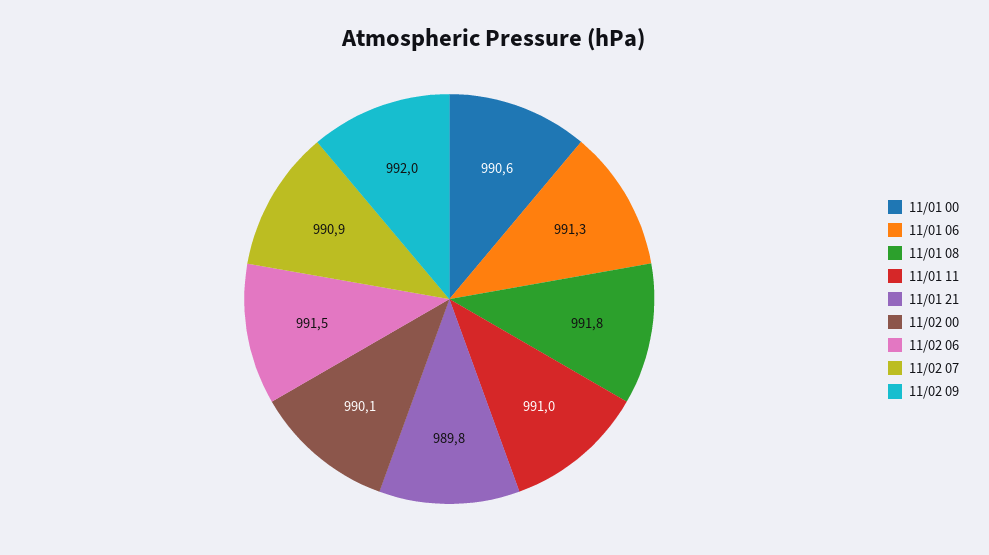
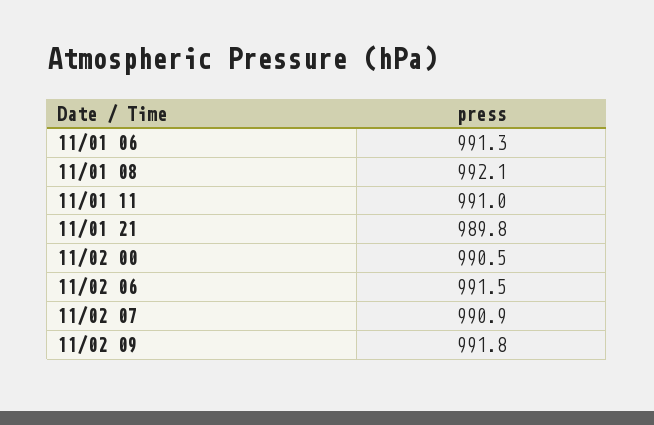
11/01 00: 990.6 -> none
11/01 08: 991.8 -> 992.1
11/02 00: 990.1 -> 990.5
11/02 09: 992 -> 991.8

